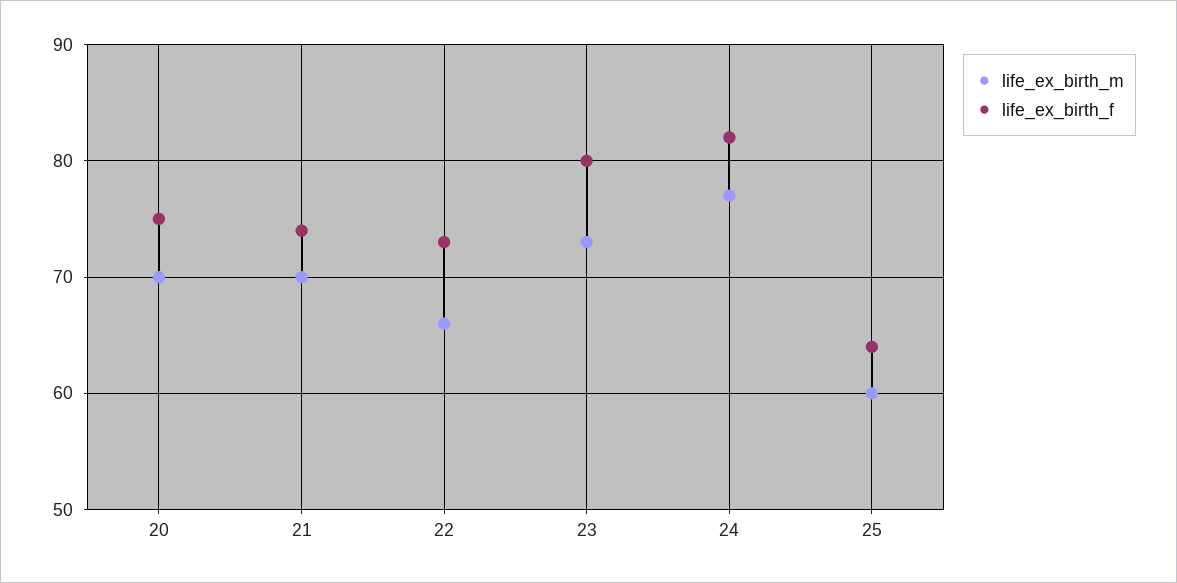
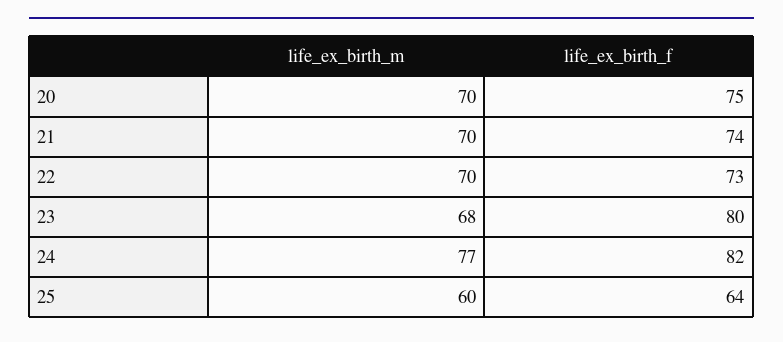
life_ex_birth_m, 22: 66 -> 70
life_ex_birth_m, 23: 73 -> 68

